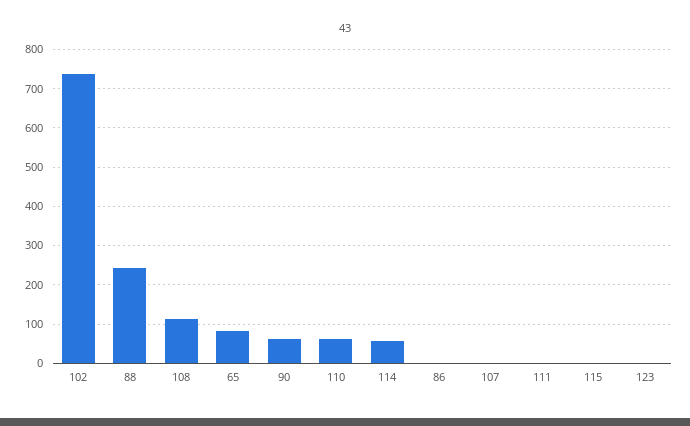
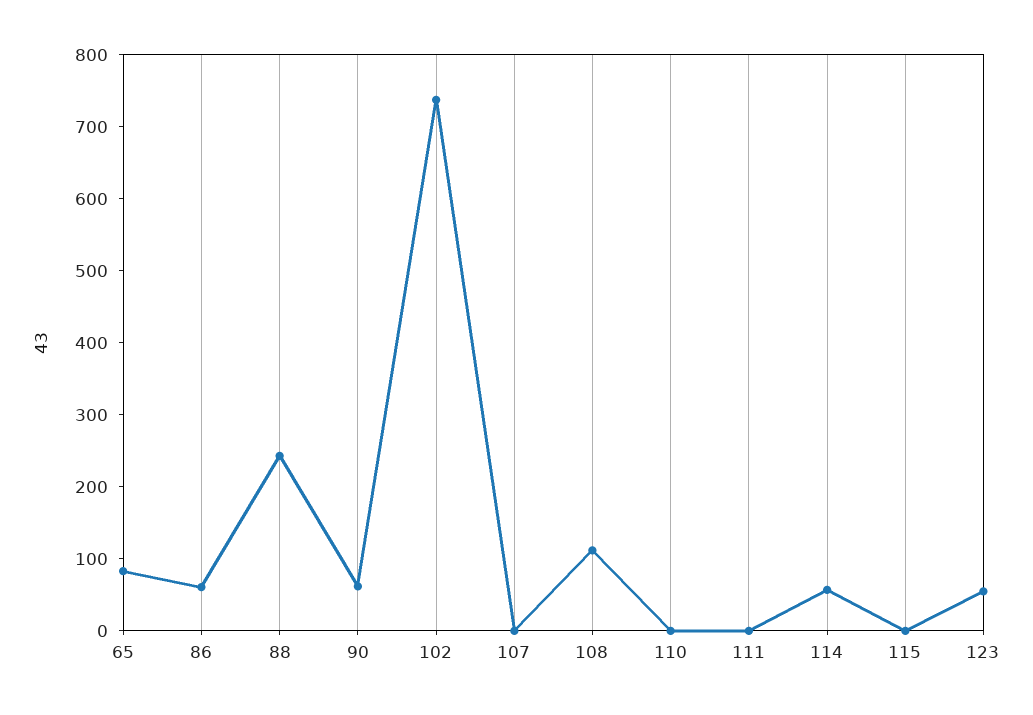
110: 60 -> 0
86: 0 -> 60
123: 0 -> 60

